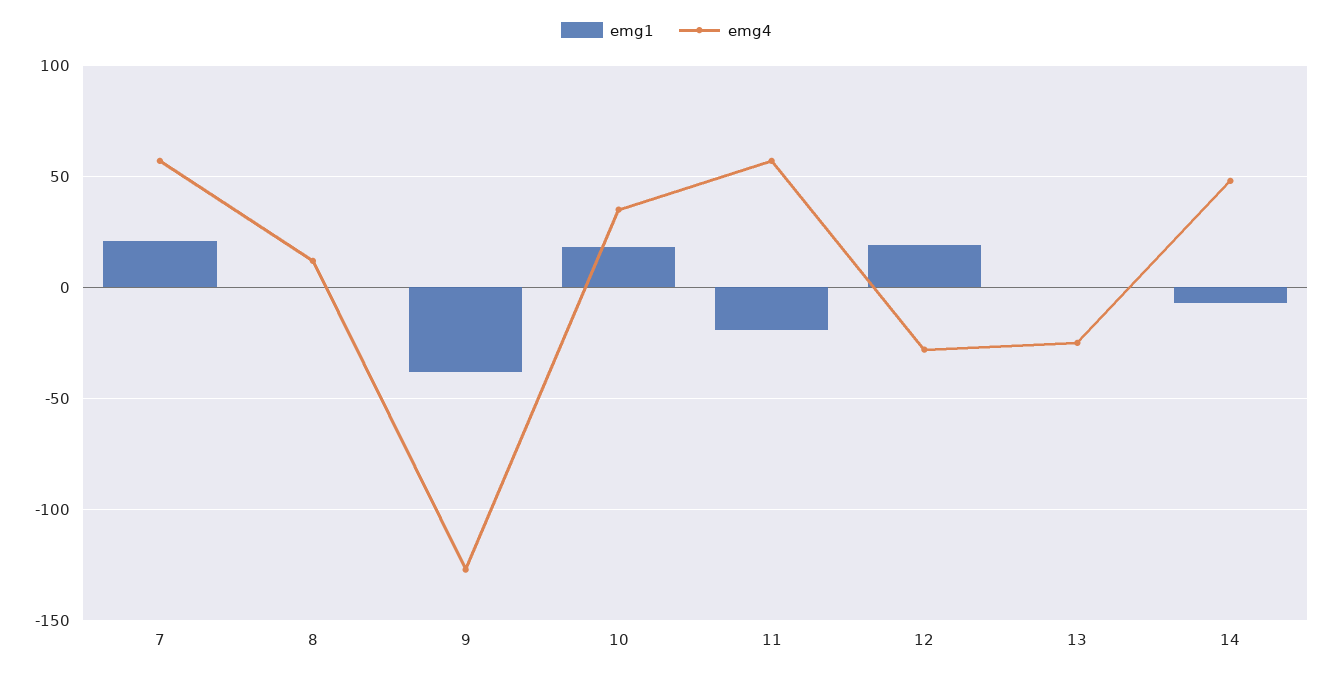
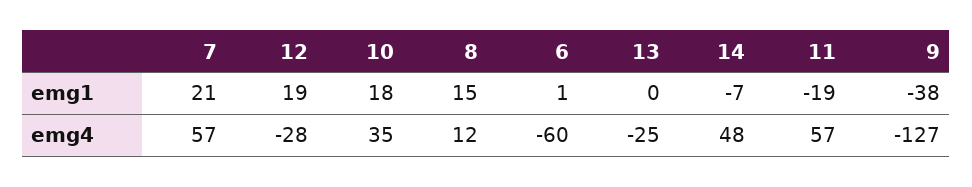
emg1, 8: 0 -> 15
emg1, 6: none -> 1
emg4, 6: none -> -60

